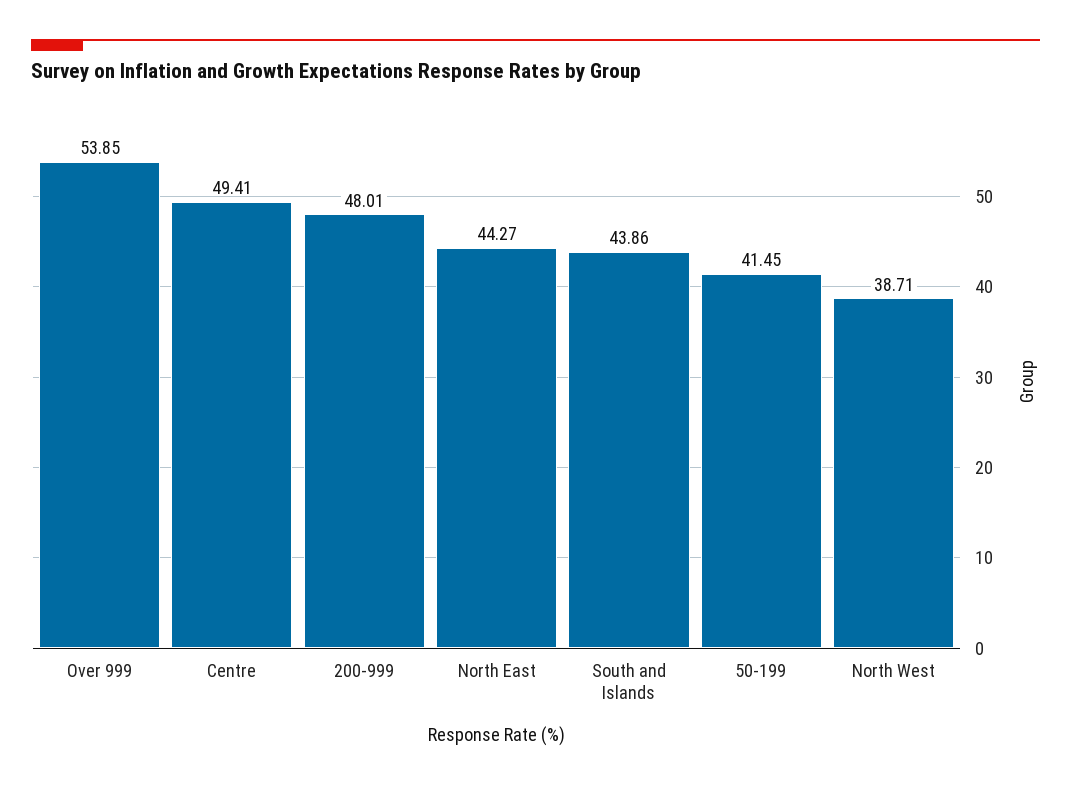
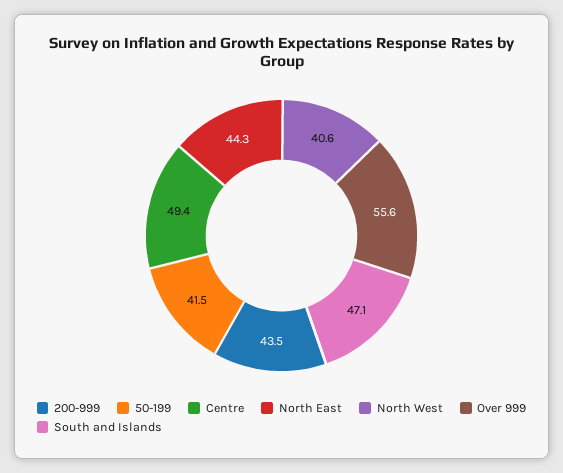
Over 999: 53.85 -> 55.6
200-999: 48.01 -> 43.5
South and Islands: 43.86 -> 47.1
North West: 38.71 -> 40.6

